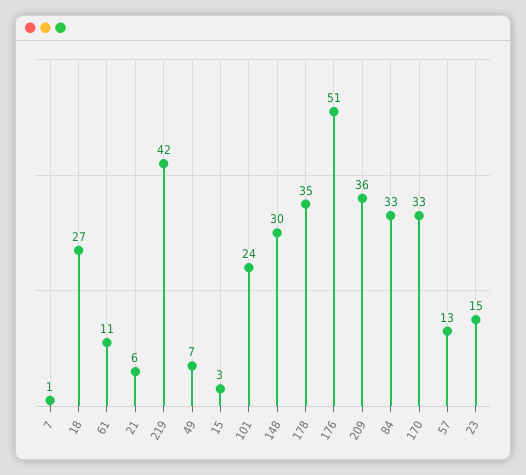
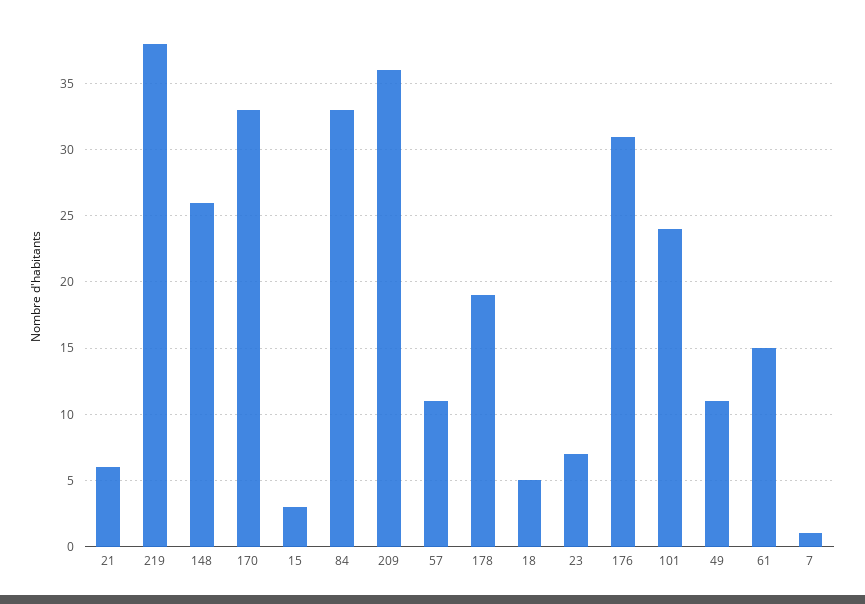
18: 27 -> 5
61: 11 -> 15
219: 42 -> 38
49: 7 -> 11
148: 30 -> 26
178: 35 -> 19
176: 51 -> 31
57: 13 -> 11
23: 15 -> 7

